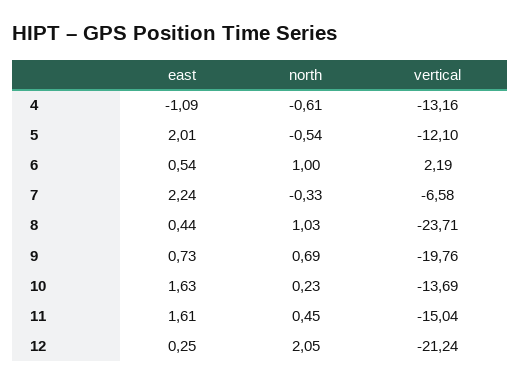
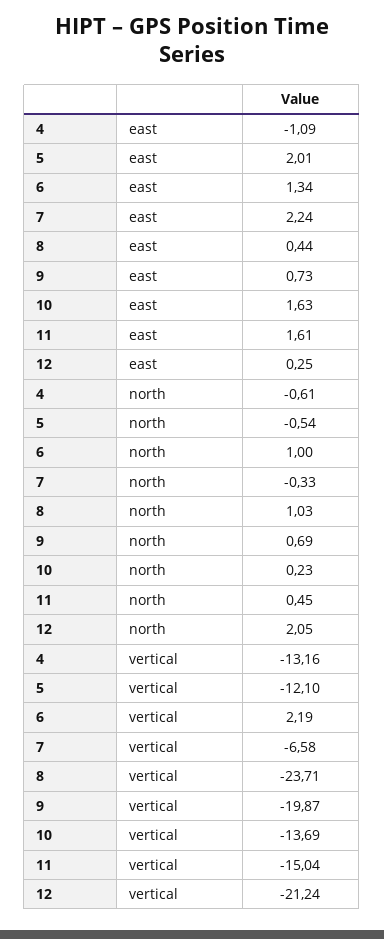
east, 6: 0.54 -> 1.34
vertical, 9: -19.76 -> -19.87

